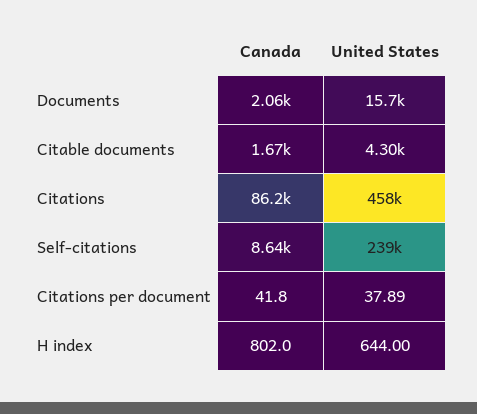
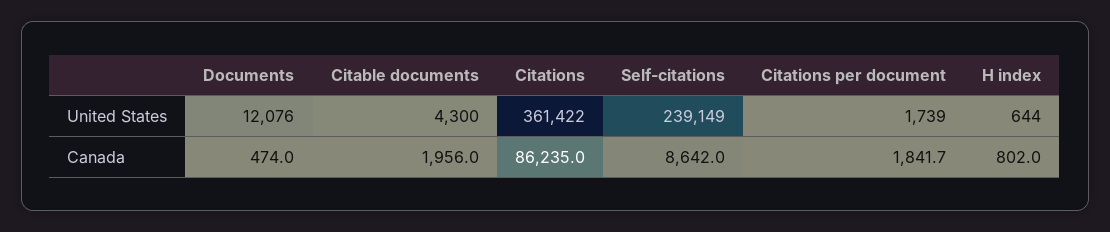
Canada, Documents: 2060 -> 474
United States, Documents: 15700 -> 12076
Canada, Citable documents: 1670 -> 1956
United States, Citations: 458000 -> 361422
Canada, Citations per document: 41.8 -> 1841.7
United States, Citations per document: 37.89 -> 1739

